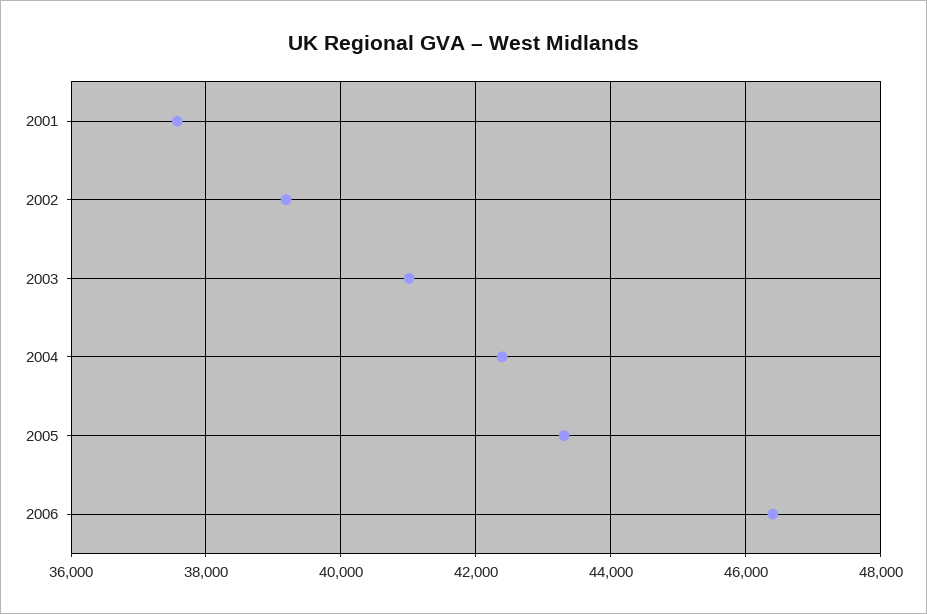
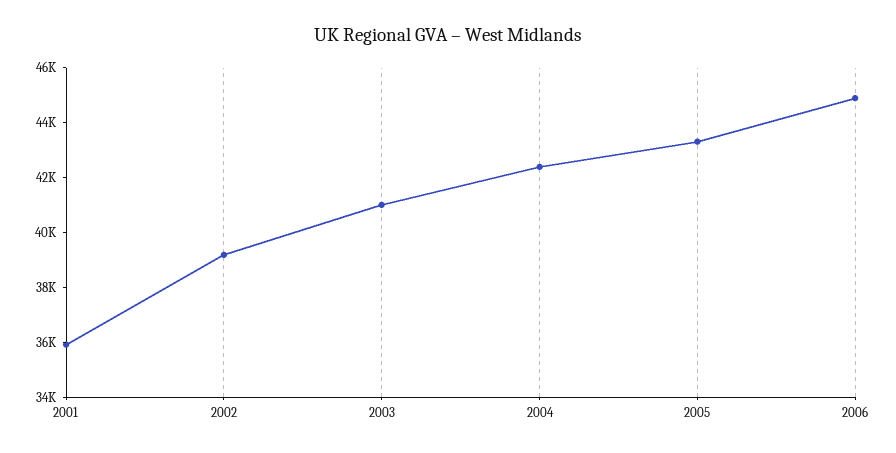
2001: 37600 -> 36000
2006: 46400 -> 45000

